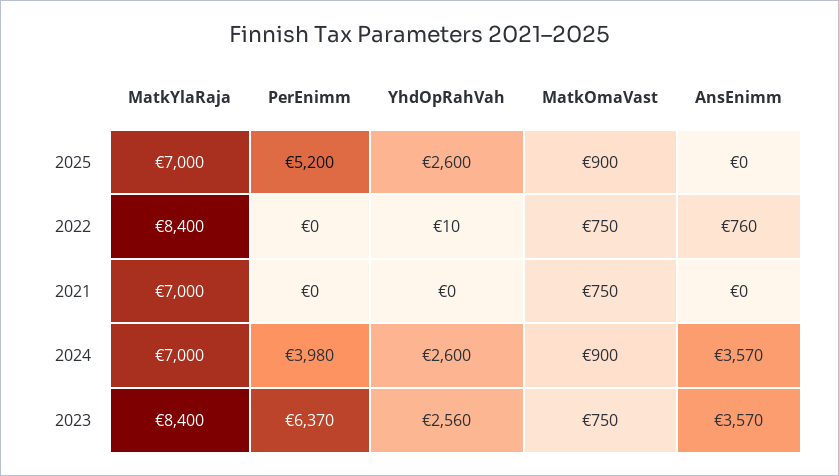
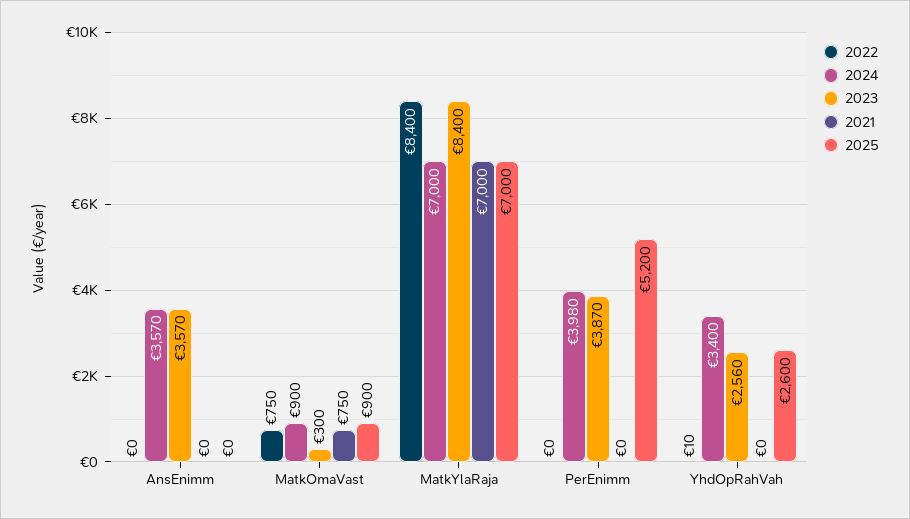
2022, AnsEnimm: 760 -> 0
2024, YhdOpRahVah: 2600 -> 3400
2023, PerEnimm: 6370 -> 3870
2023, MatkOmaVast: 750 -> 300

